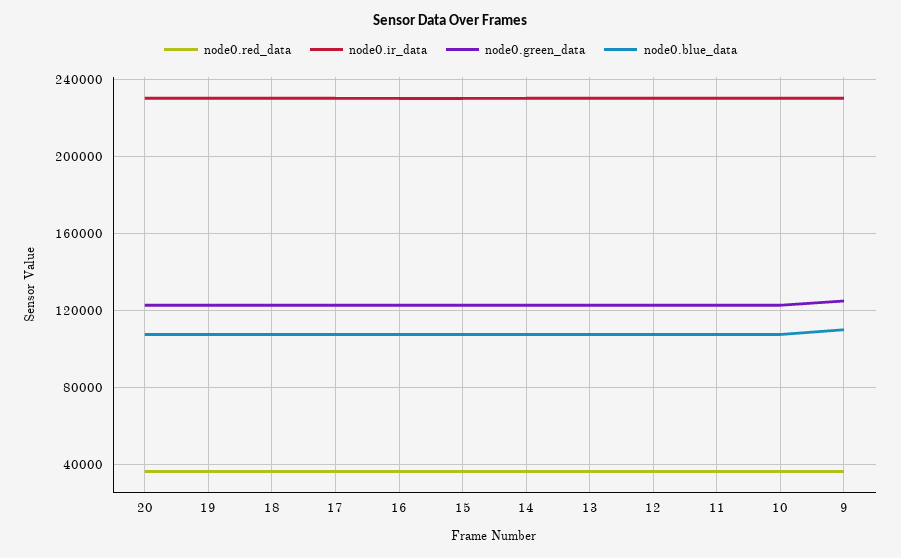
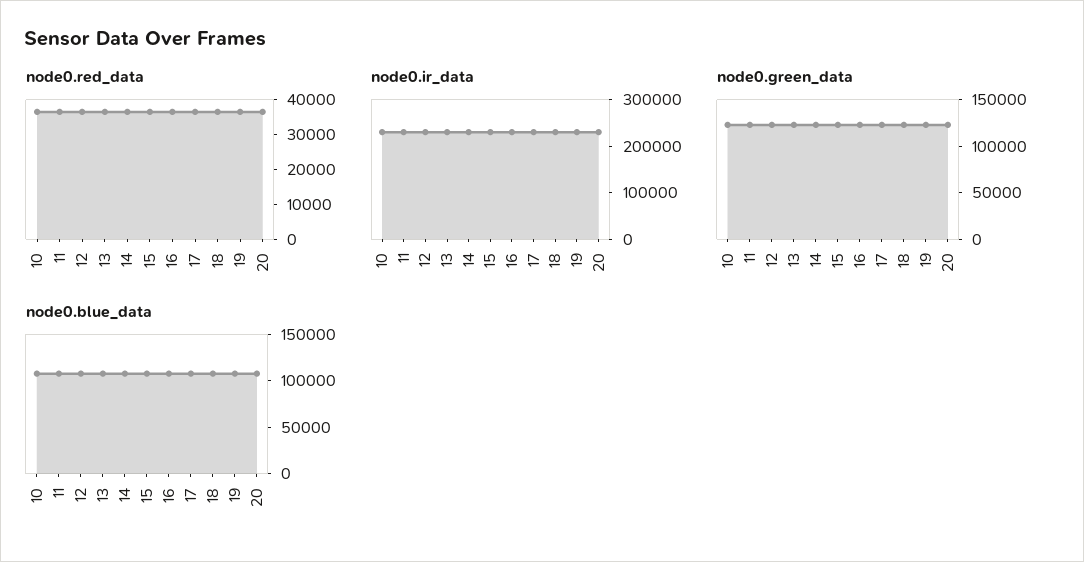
node0.red_data, 9: 35000 -> none
node0.ir_data, 9: 230000 -> none
node0.green_data, 9: 125000 -> none
node0.blue_data, 9: 110000 -> none

